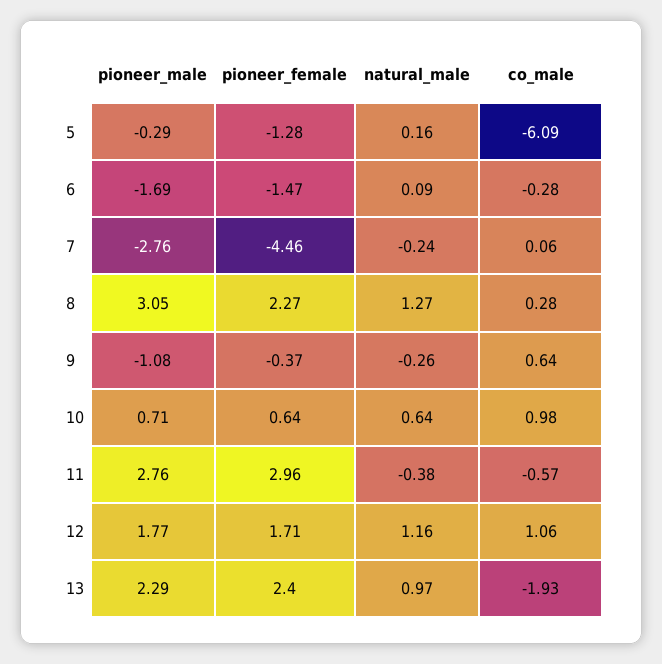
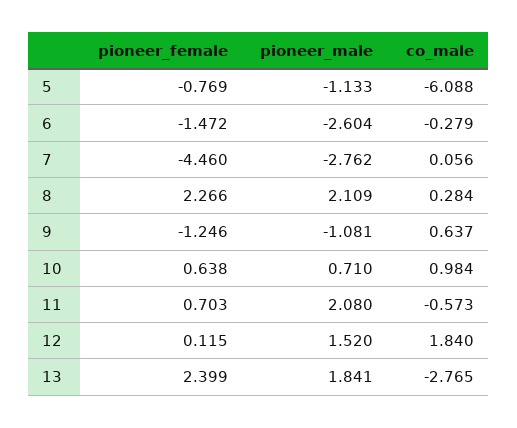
pioneer_male, 5: -0.29 -> -1.133
pioneer_female, 5: -1.28 -> -0.769
natural_male, 5: 0.16 -> none
pioneer_male, 6: -1.69 -> -2.604
natural_male, 6: 0.09 -> none
natural_male, 7: -0.24 -> none
pioneer_male, 8: 3.05 -> 2.109
natural_male, 8: 1.27 -> none
pioneer_female, 9: -0.37 -> -1.246
natural_male, 9: -0.26 -> none
natural_male, 10: 0.64 -> none
pioneer_male, 11: 2.76 -> 2.08
pioneer_female, 11: 2.96 -> 0.703
natural_male, 11: -0.38 -> none
pioneer_male, 12: 1.77 -> 1.52
pioneer_female, 12: 1.71 -> 0.115
natural_male, 12: 1.16 -> none
co_male, 12: 1.06 -> 1.84
pioneer_male, 13: 2.29 -> 1.841
natural_male, 13: 0.97 -> none
co_male, 13: -1.93 -> -2.765

